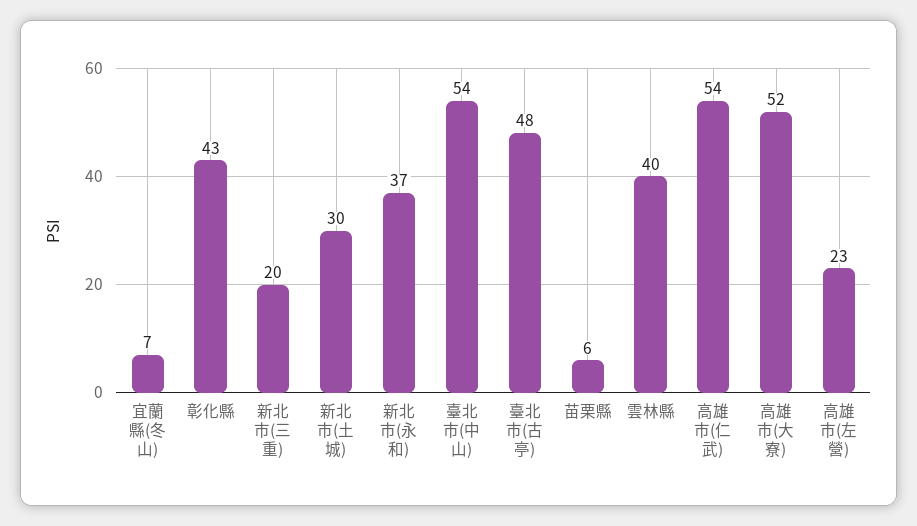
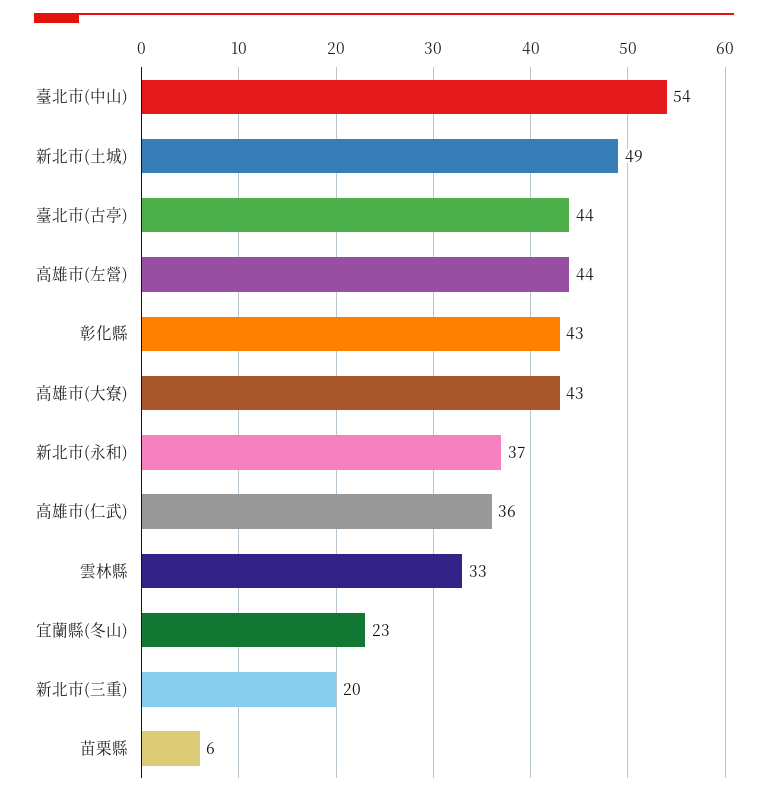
宜蘭縣(冬山): 7 -> 23
新北市(土城): 30 -> 49
臺北市(古亭): 48 -> 44
雲林縣: 40 -> 33
高雄市(仁武): 54 -> 36
高雄市(大寮): 52 -> 43
高雄市(左營): 23 -> 44

